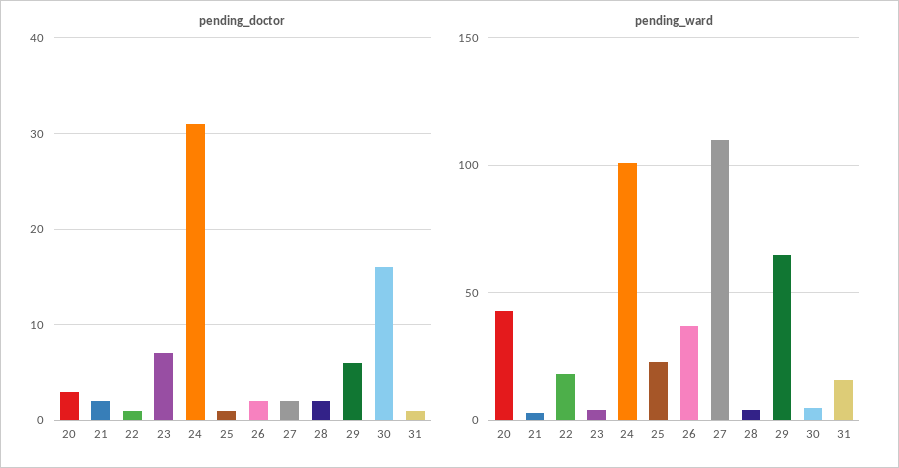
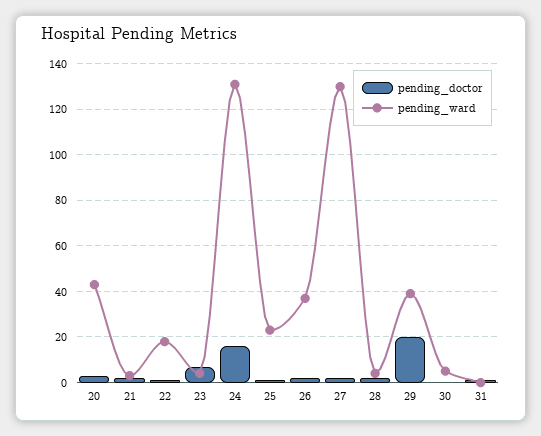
pending_doctor, 24: 31 -> 15
pending_doctor, 29: 6 -> 20
pending_doctor, 30: 16 -> 0
pending_ward, 24: 100 -> 130
pending_ward, 27: 110 -> 130
pending_ward, 29: 65 -> 40
pending_ward, 31: 15 -> 0

